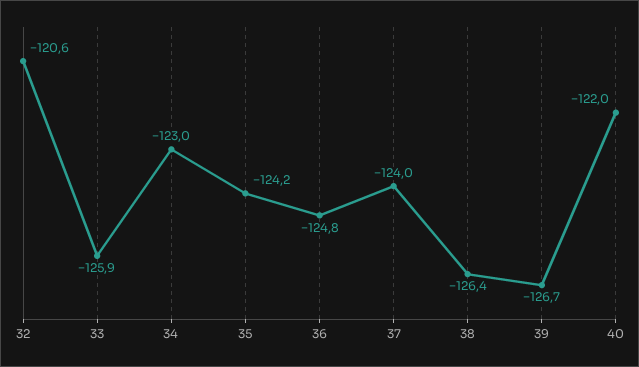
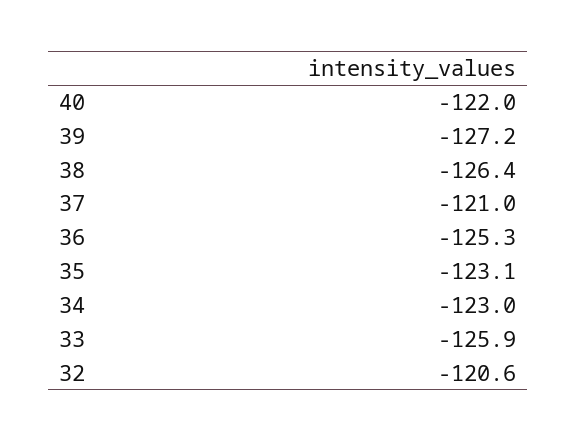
35: -124.2 -> -123.1
36: -124.8 -> -125.3
37: -124 -> -121
39: -126.7 -> -127.2

